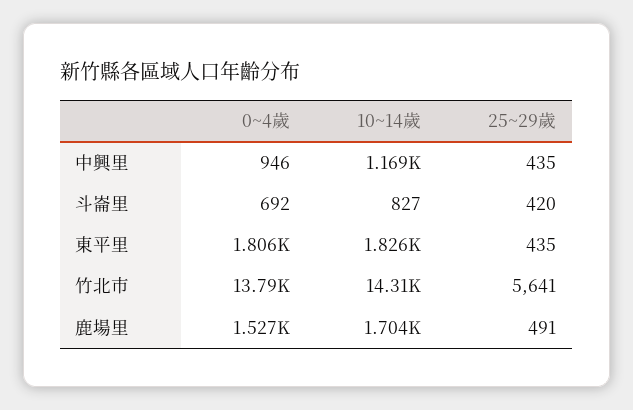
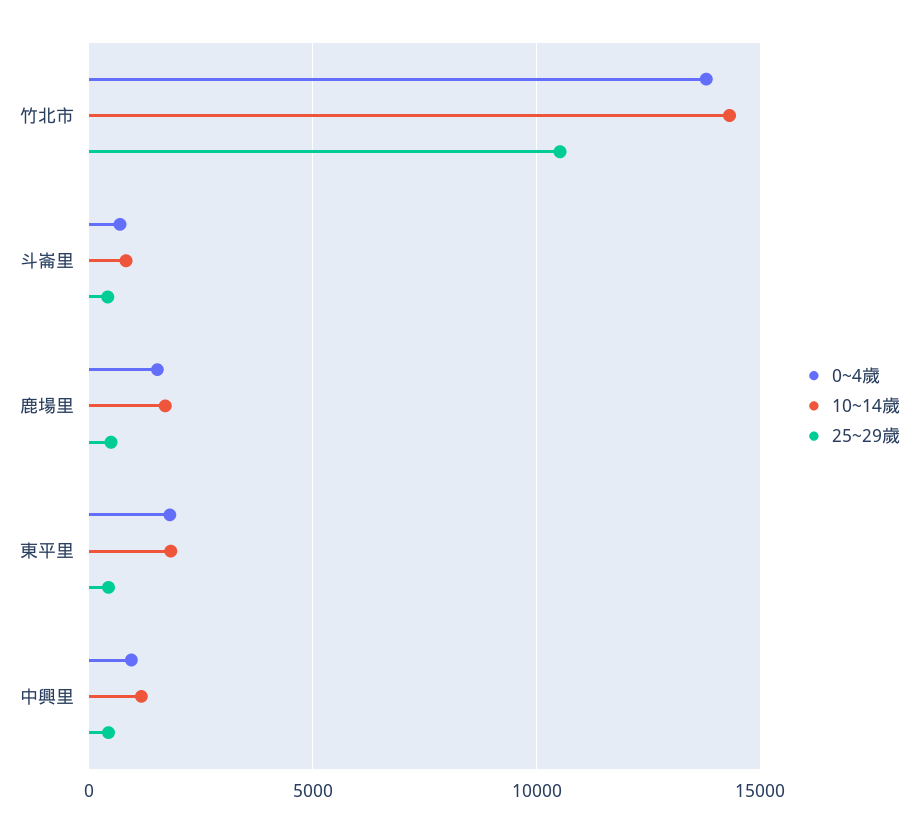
25~29歲, 竹北市: 5641 -> 10500

